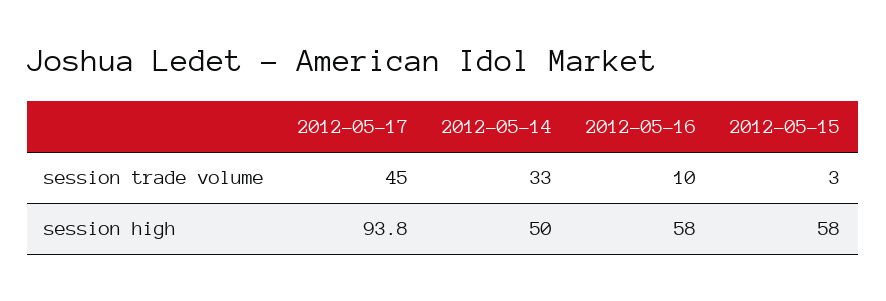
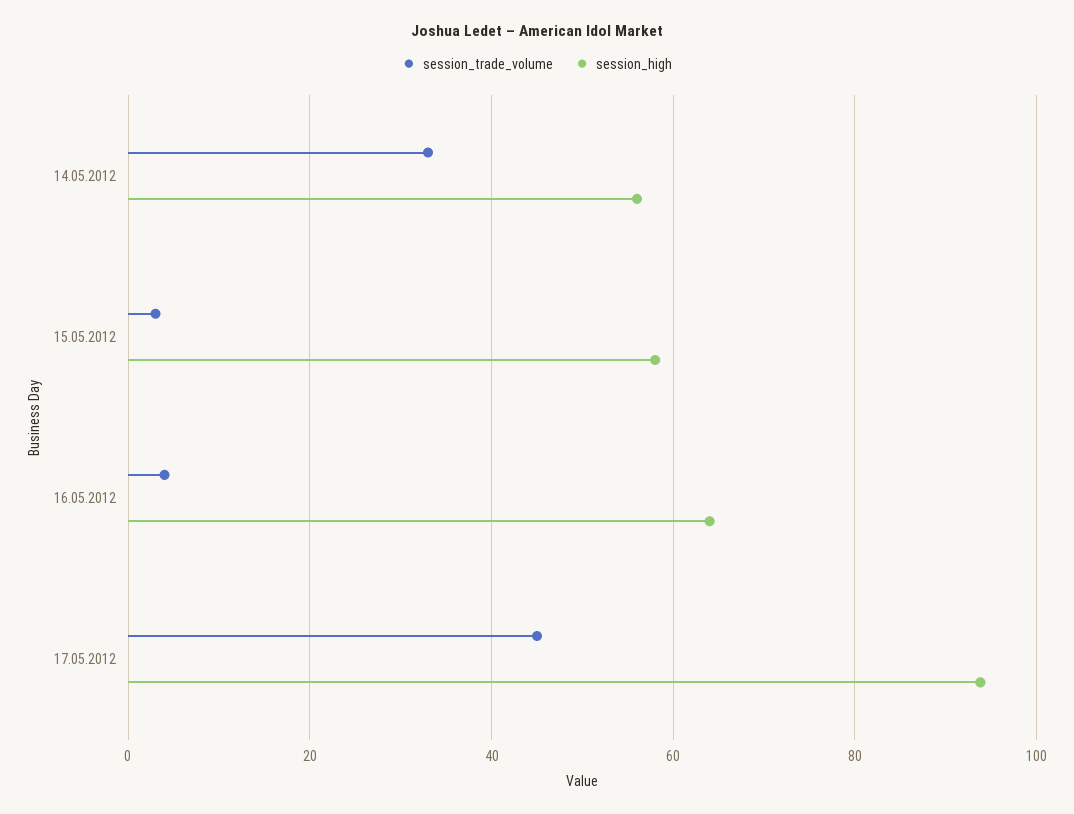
session trade volume, 2012-05-16: 10 -> 4
session high, 2012-05-14: 50 -> 56
session high, 2012-05-16: 58 -> 64

